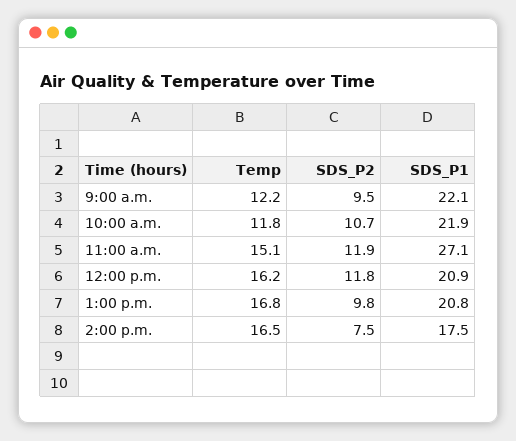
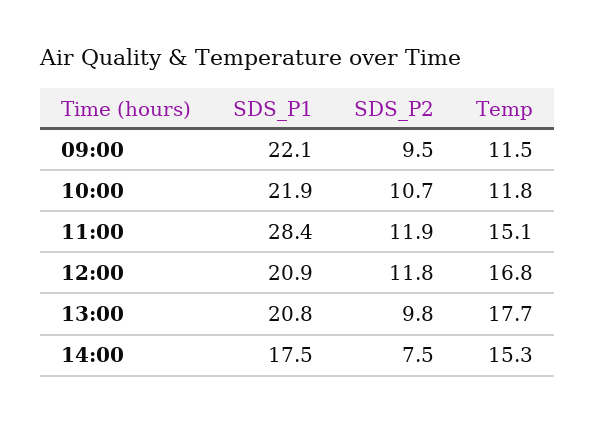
Temp, 9:00 a.m.: 12.2 -> 11.5
SDS_P1, 11:00 a.m.: 27.1 -> 28.4
Temp, 12:00 p.m.: 16.2 -> 16.8
Temp, 1:00 p.m.: 16.8 -> 17.7
Temp, 2:00 p.m.: 16.5 -> 15.3

